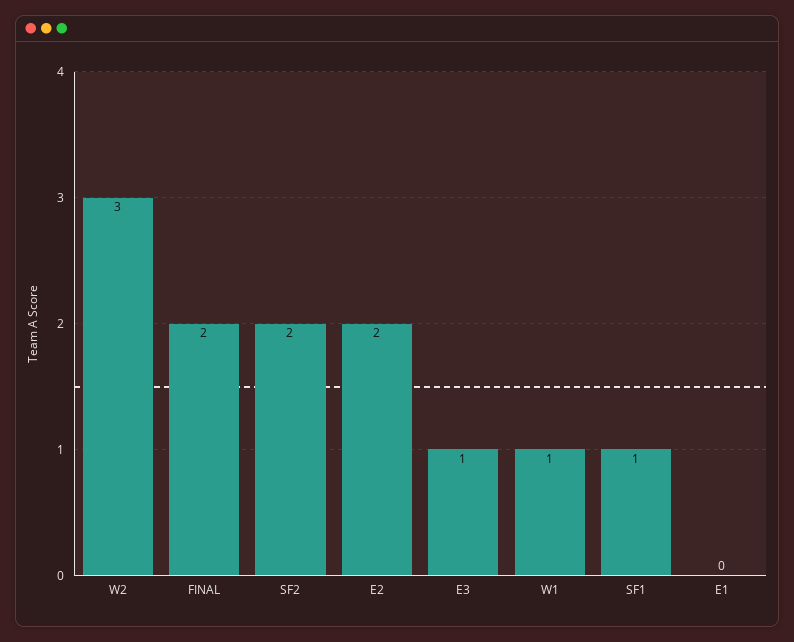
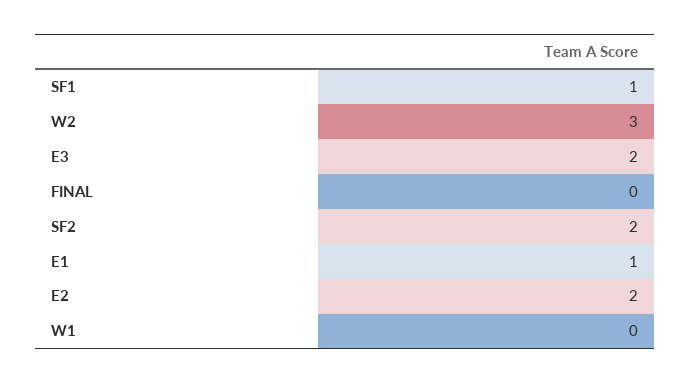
FINAL: 2 -> 0
E3: 1 -> 2
W1: 1 -> 0
E1: 0 -> 1

